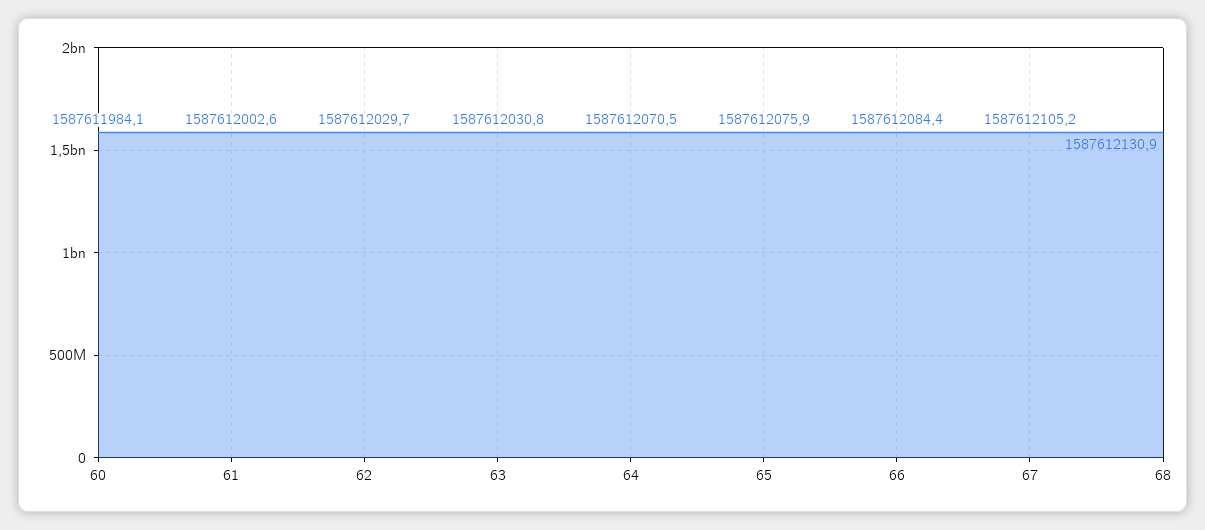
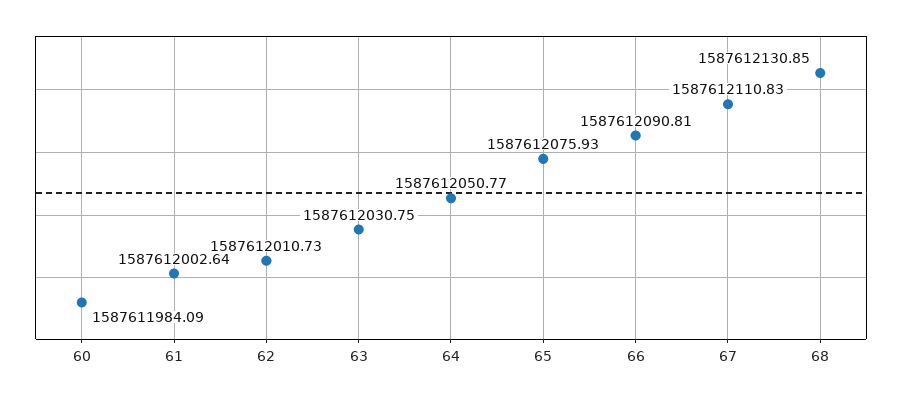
62: 1587612029.7 -> 1587612010.73
64: 1587612070.5 -> 1587612050.77
66: 1587612084.4 -> 1587612090.81
67: 1587612105.2 -> 1587612110.83

